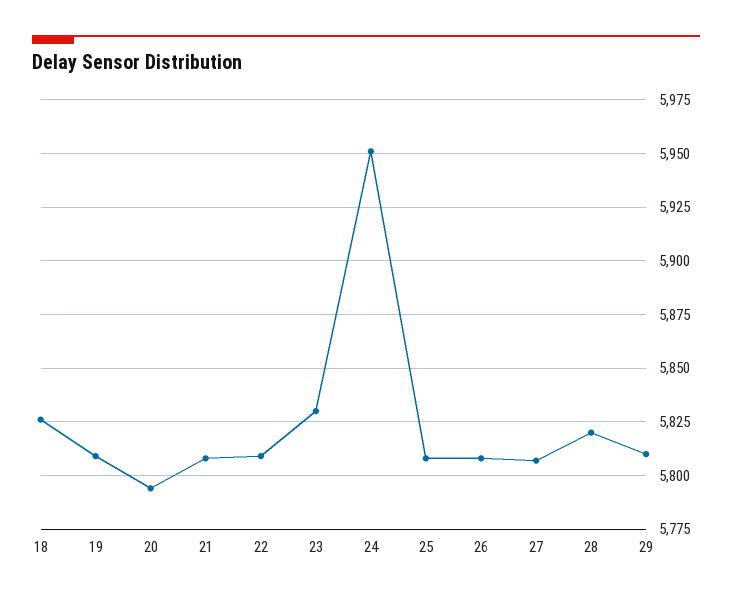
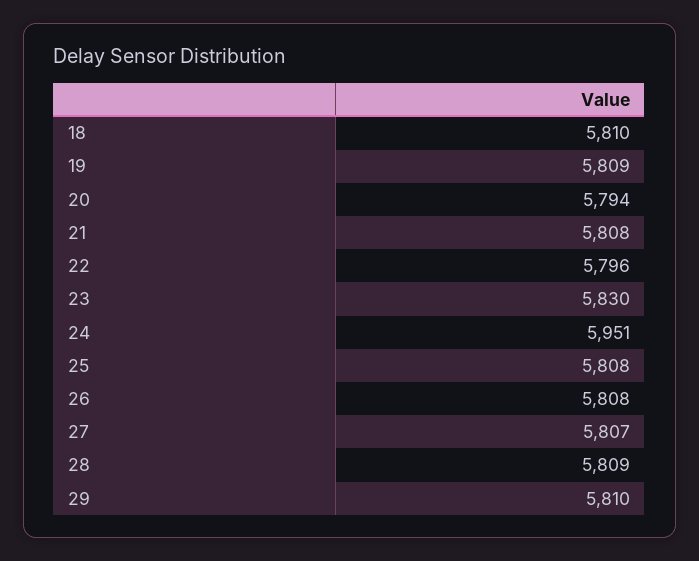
18: 5825 -> 5810
22: 5810 -> 5796
28: 5820 -> 5809

